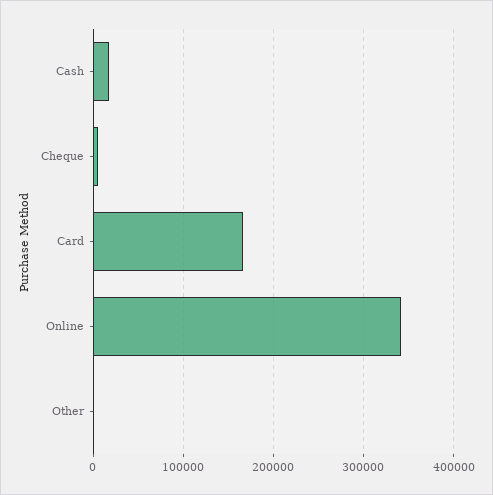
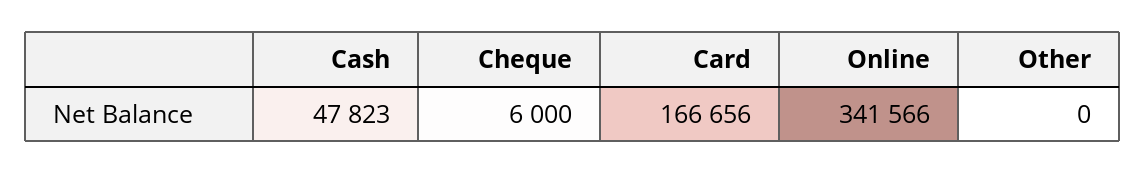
Cash: 20000 -> 47823

